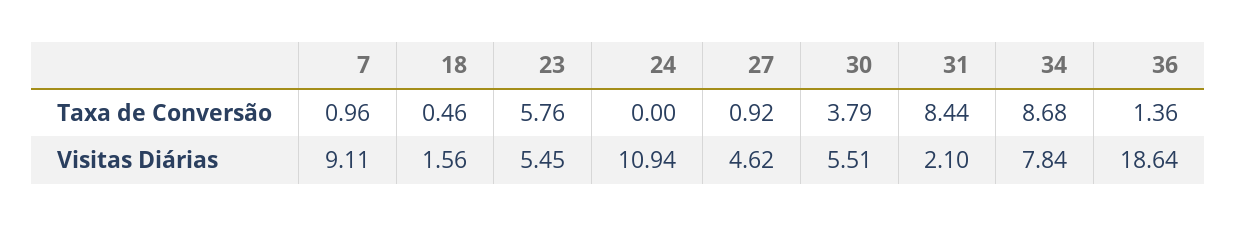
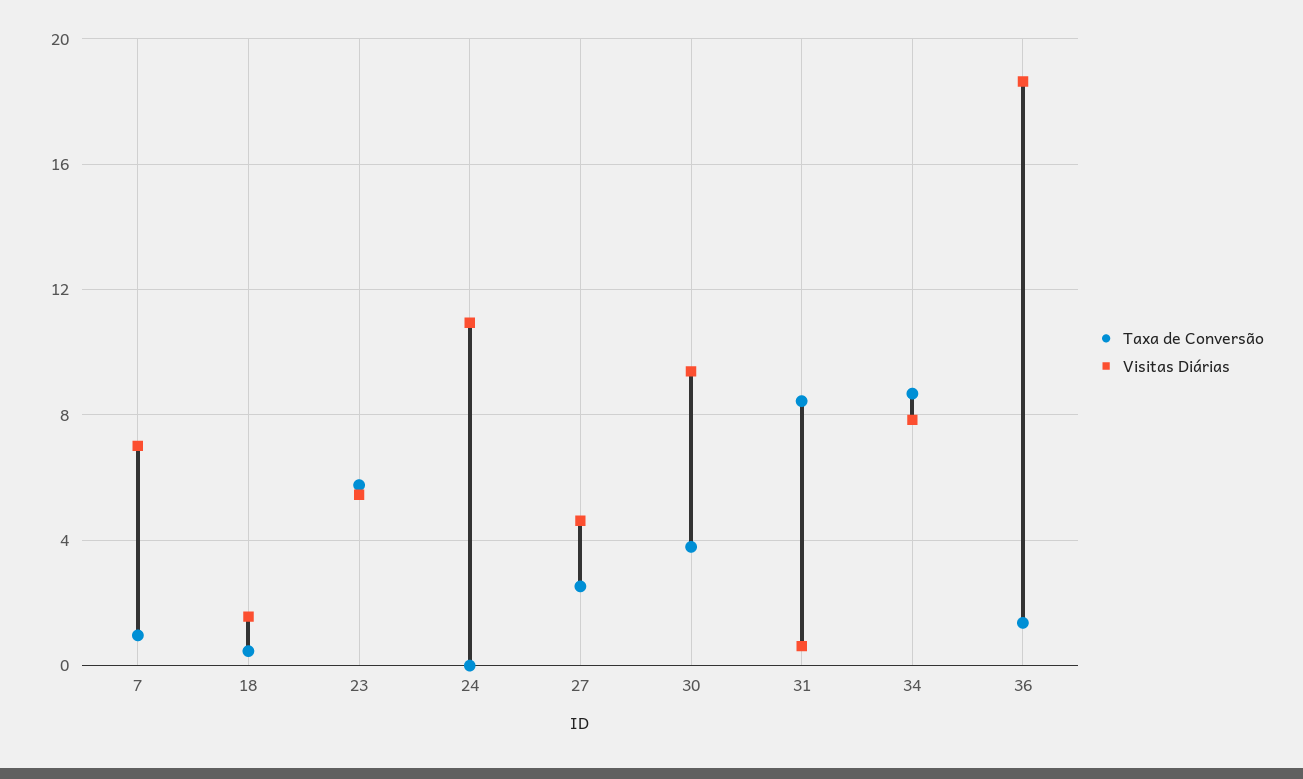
Taxa de Conversão, 27: 0.92 -> 2.5
Visitas Diárias, 7: 9.11 -> 7
Visitas Diárias, 30: 5.51 -> 9.5
Visitas Diárias, 31: 2.1 -> 0.5

